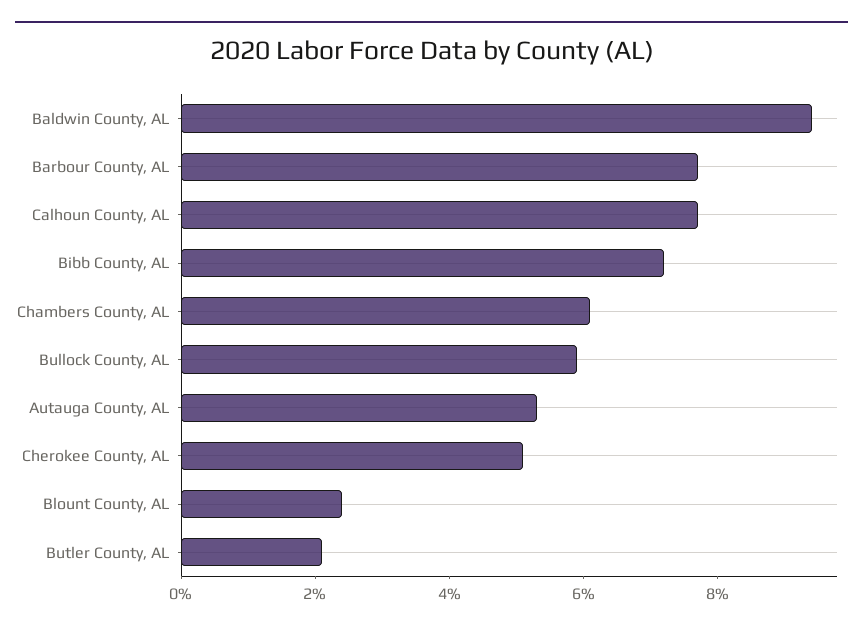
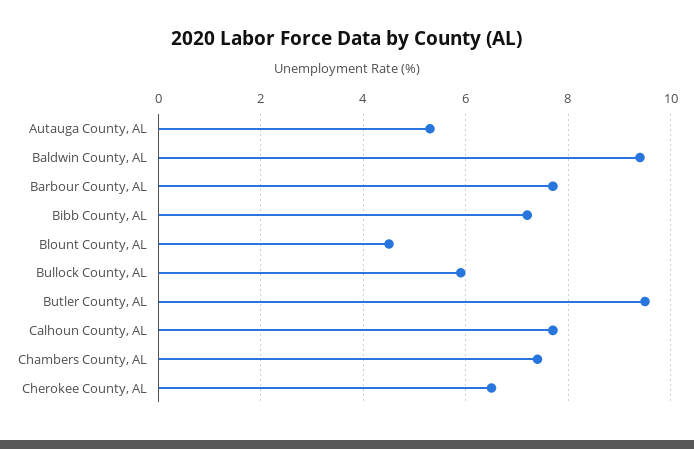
Chambers County, AL: 6 -> 7.5
Cherokee County, AL: 5 -> 6.5
Blount County, AL: 2.5 -> 4.5
Butler County, AL: 2 -> 9.5

